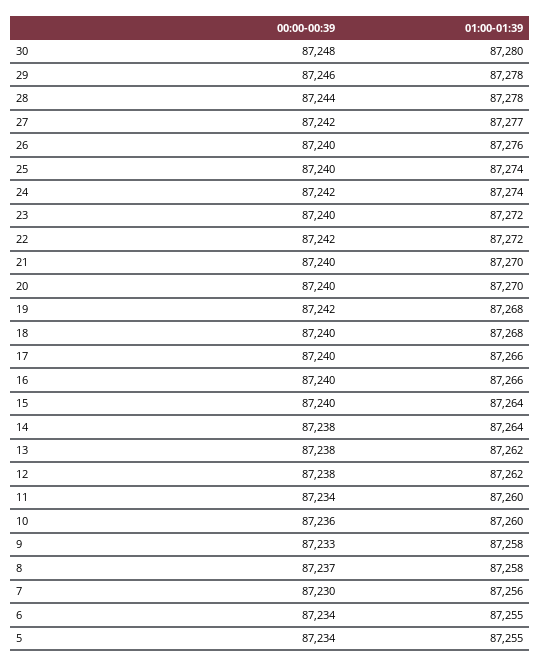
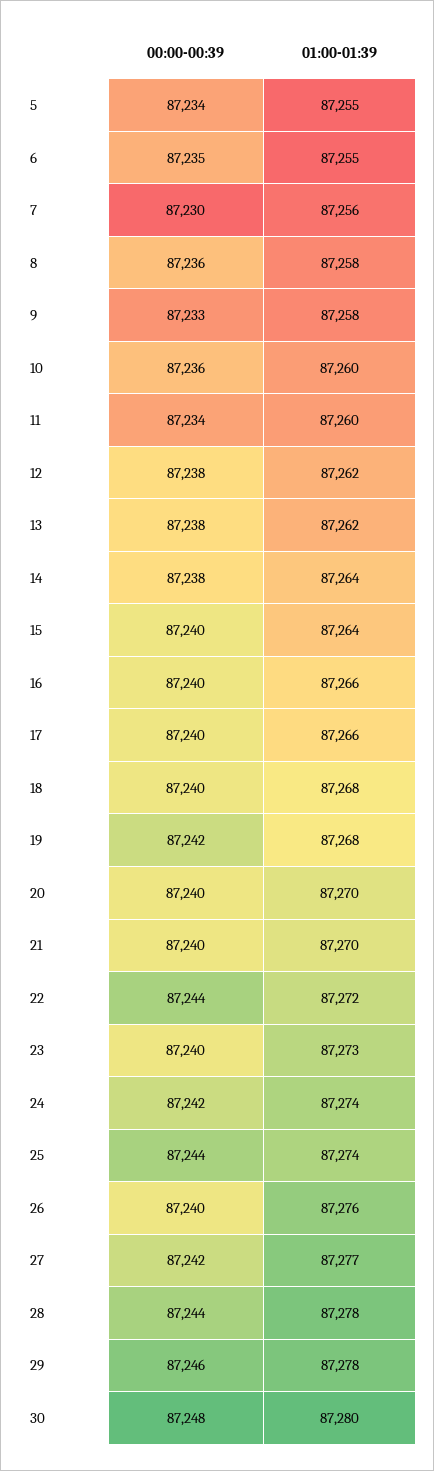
00:00-00:39, 25: 87240 -> 87244
01:00-01:39, 23: 87272 -> 87273
00:00-00:39, 22: 87242 -> 87244
00:00-00:39, 8: 87237 -> 87236
00:00-00:39, 6: 87234 -> 87235

